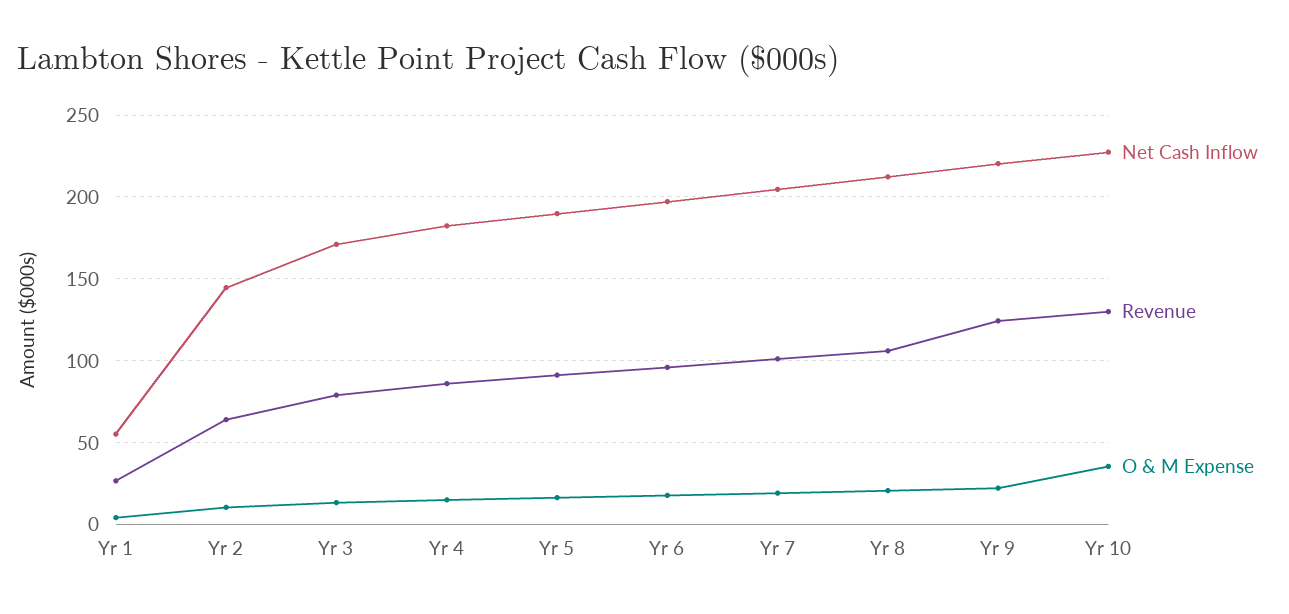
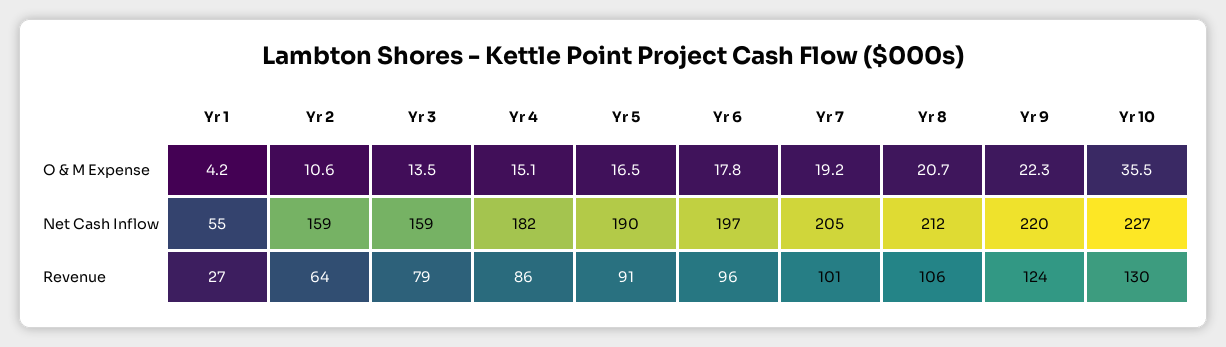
Net Cash Inflow, Yr 2: 145 -> 159
Net Cash Inflow, Yr 3: 170 -> 159

